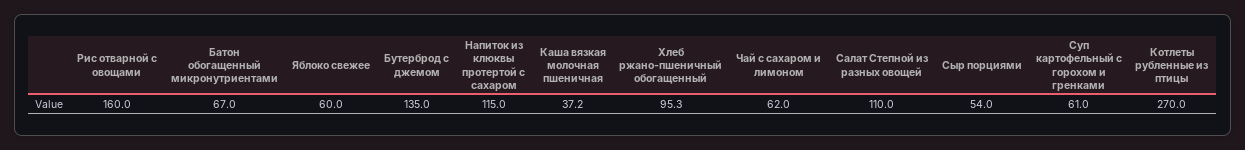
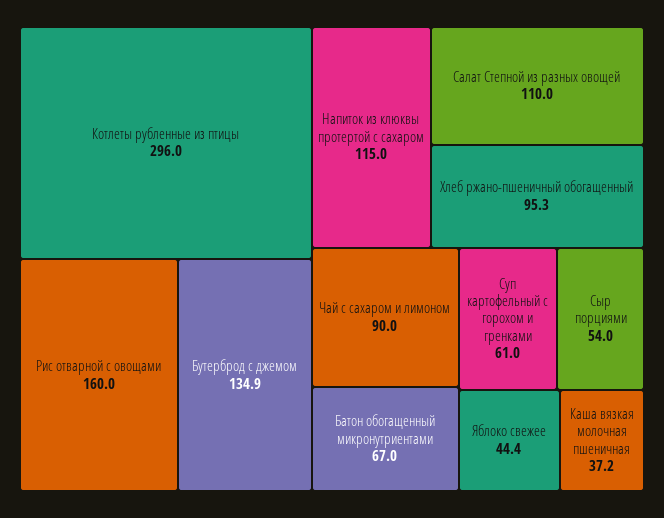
Яблоко свежее: 60 -> 44.4
Бутерброд с джемом: 135 -> 134.9
Чай с сахаром и лимоном: 62 -> 90
Котлеты рубленные из птицы: 270 -> 296

